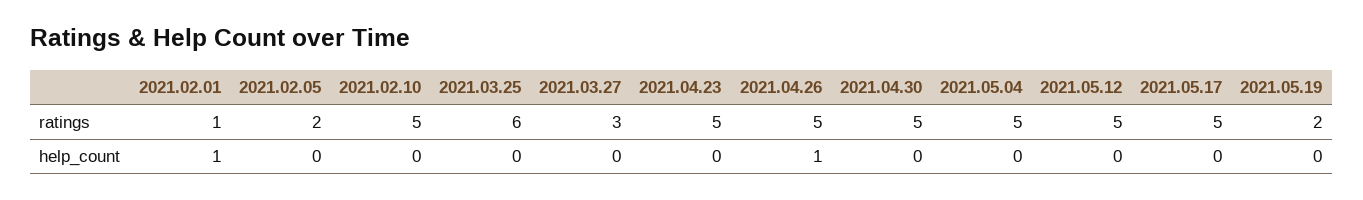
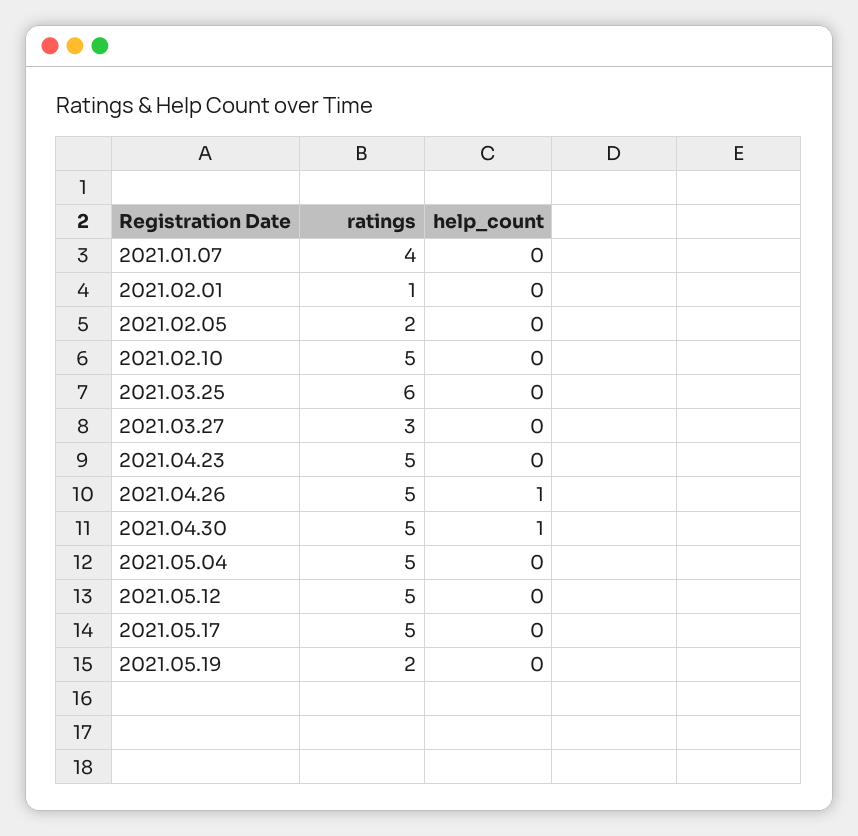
2021.02.01, help_count: 1 -> 0
2021.04.30, help_count: 0 -> 1
2021.01.07, ratings: none -> 4
2021.01.07, help_count: none -> 0

